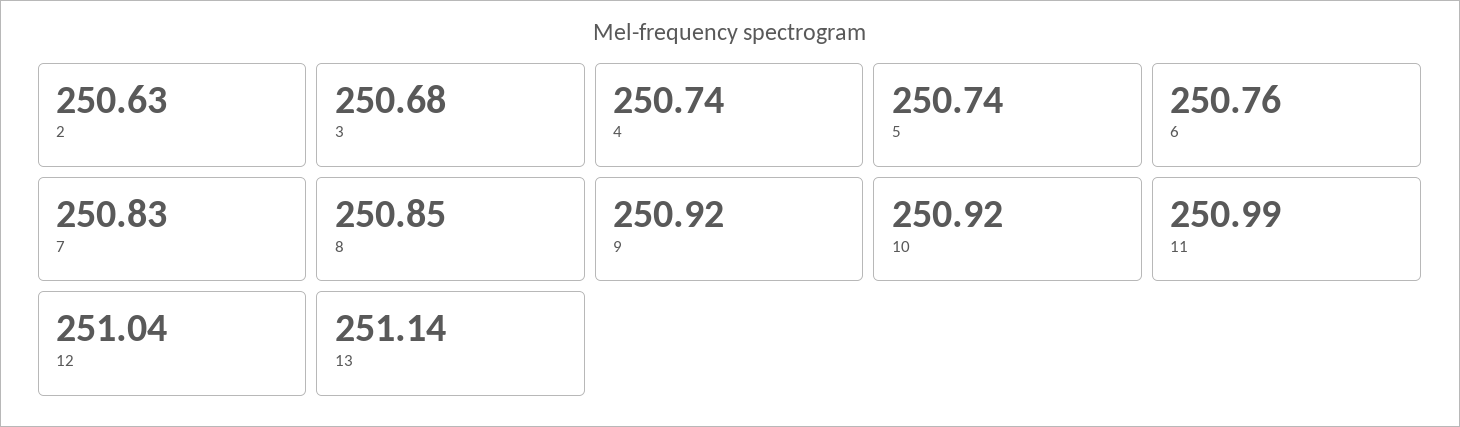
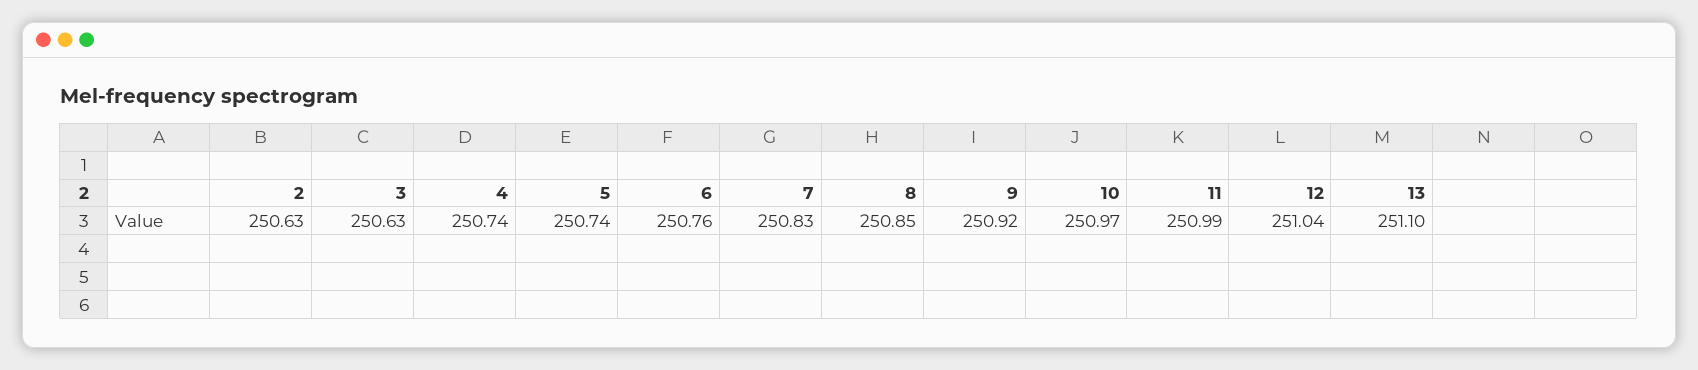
3: 250.68 -> 250.63
10: 250.92 -> 250.97
13: 251.14 -> 251.1

